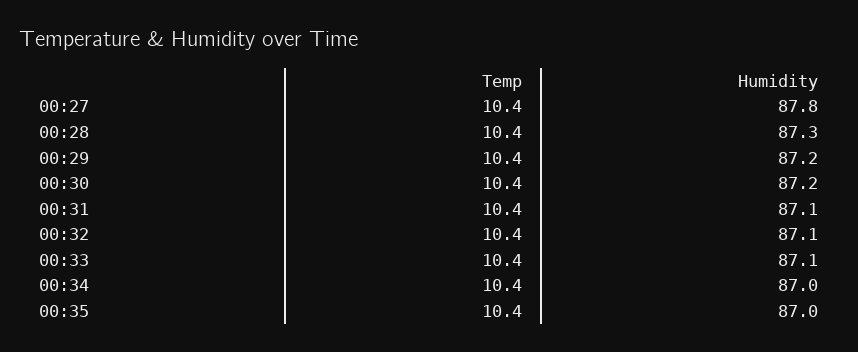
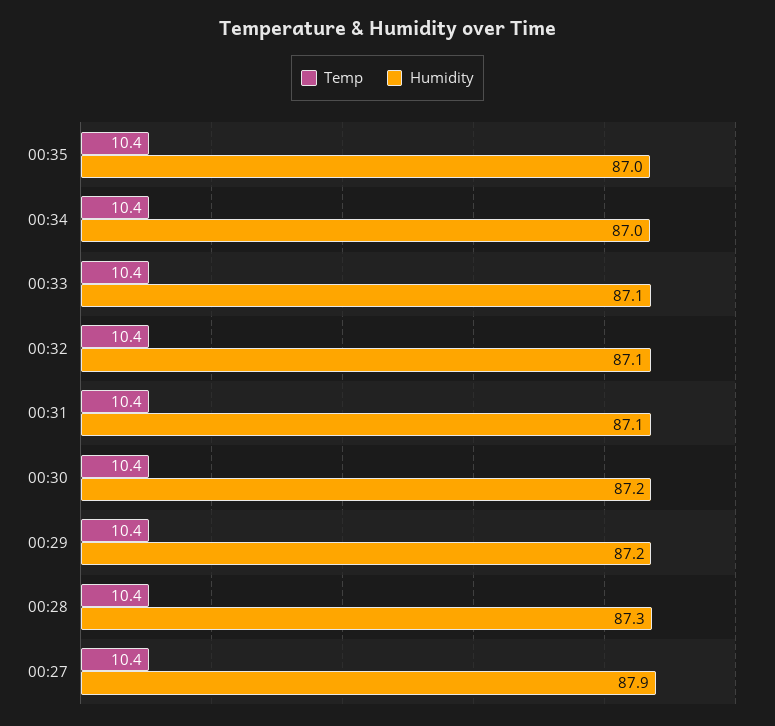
Humidity, 00:27: 87.8 -> 87.9

